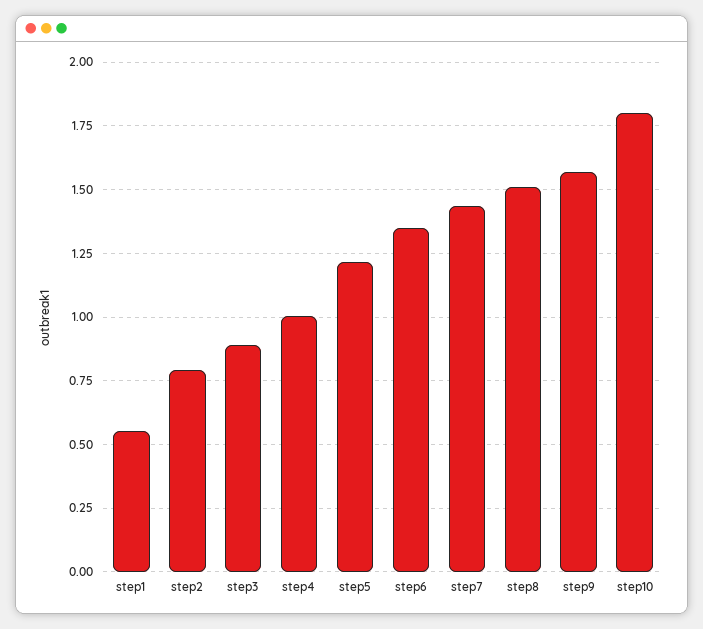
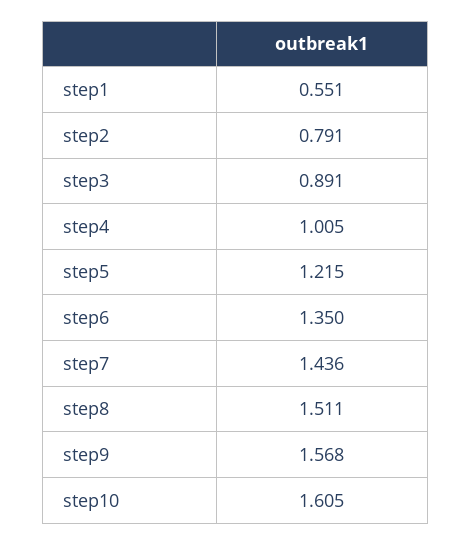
step10: 1.8 -> 1.605

